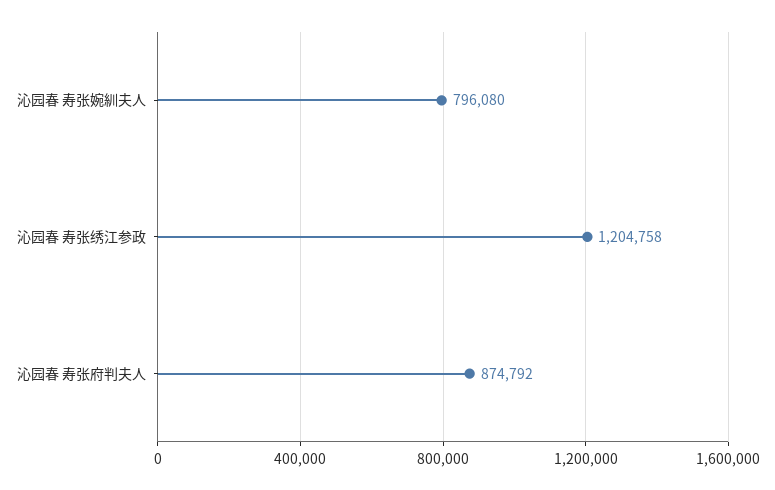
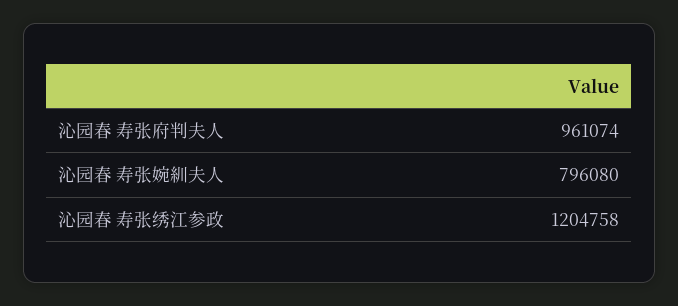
沁园春 寿张府判夫人: 874792 -> 961074

